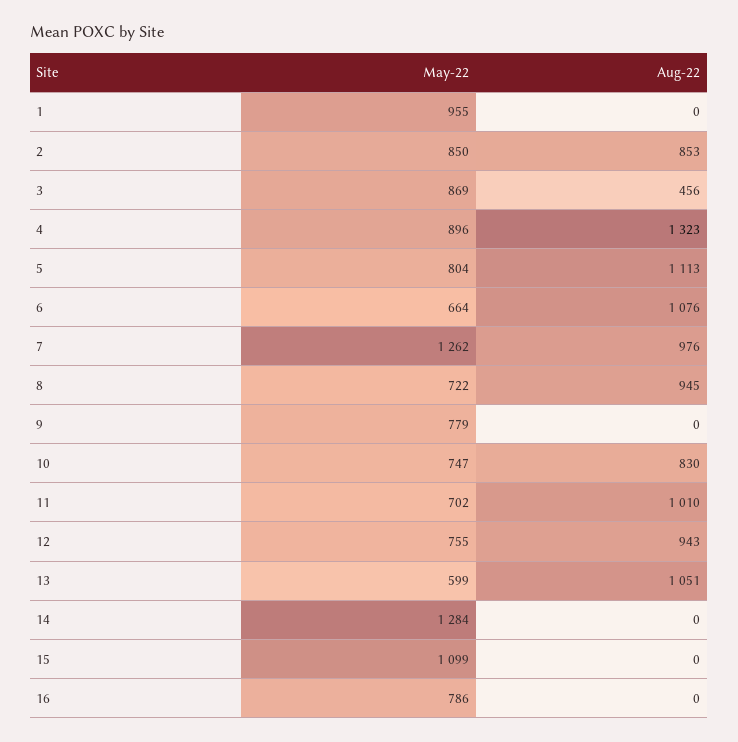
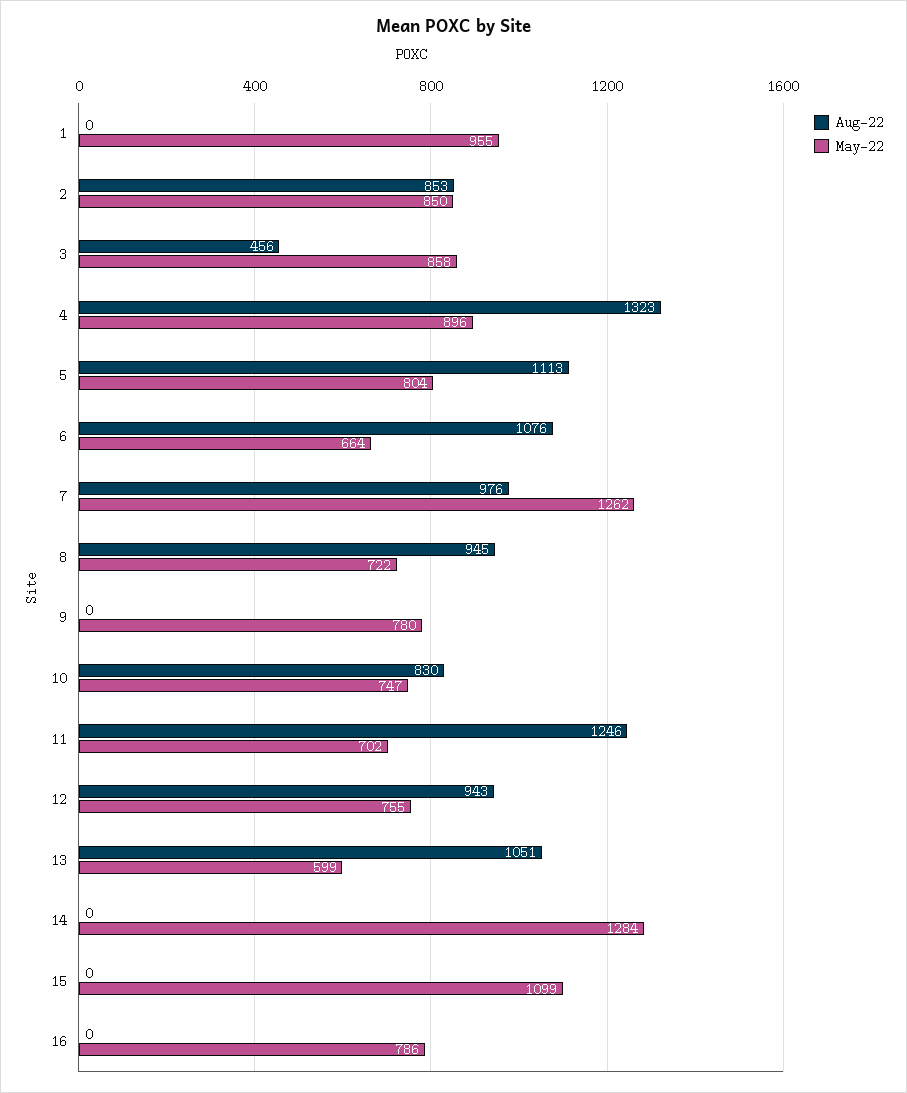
May-22, 3: 869 -> 858
May-22, 9: 779 -> 780
Aug-22, 11: 1010 -> 1246

